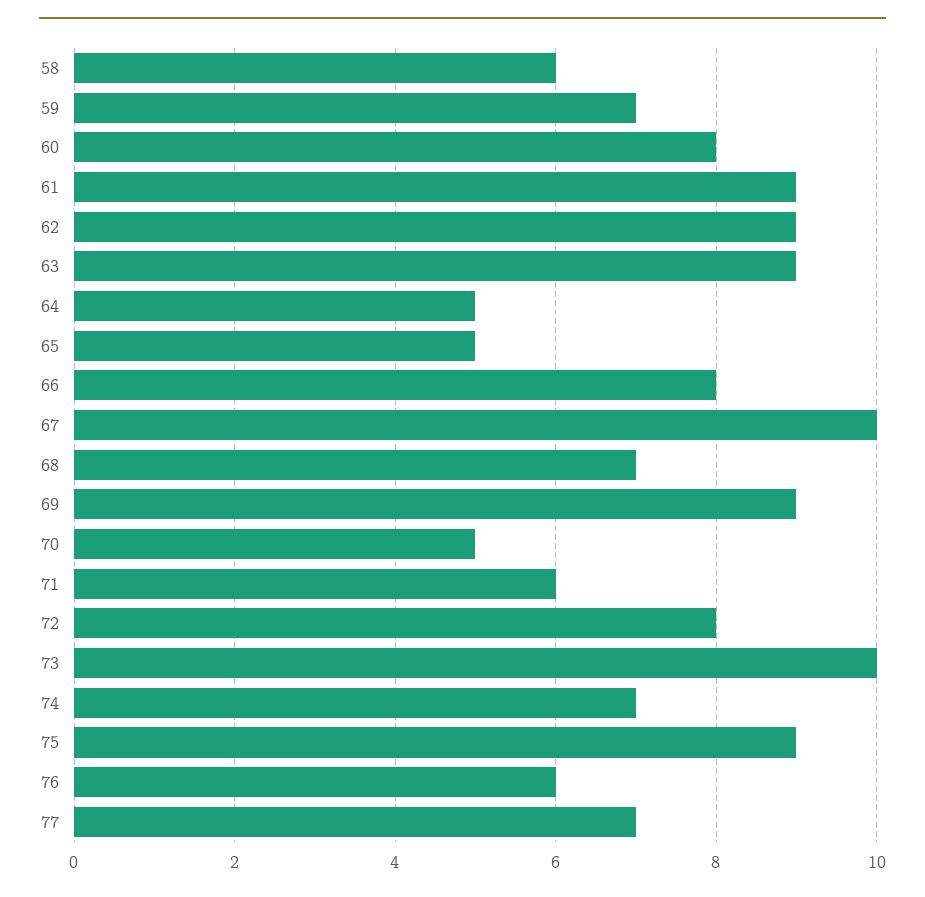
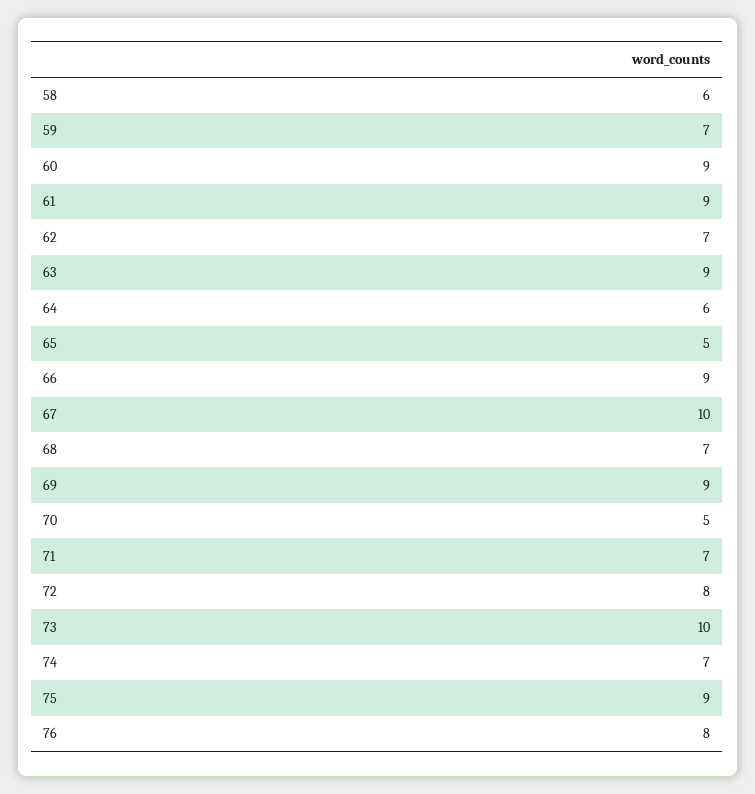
60: 8 -> 9
62: 9 -> 7
64: 5 -> 6
66: 8 -> 9
71: 6 -> 7
76: 6 -> 8
77: 7 -> none

